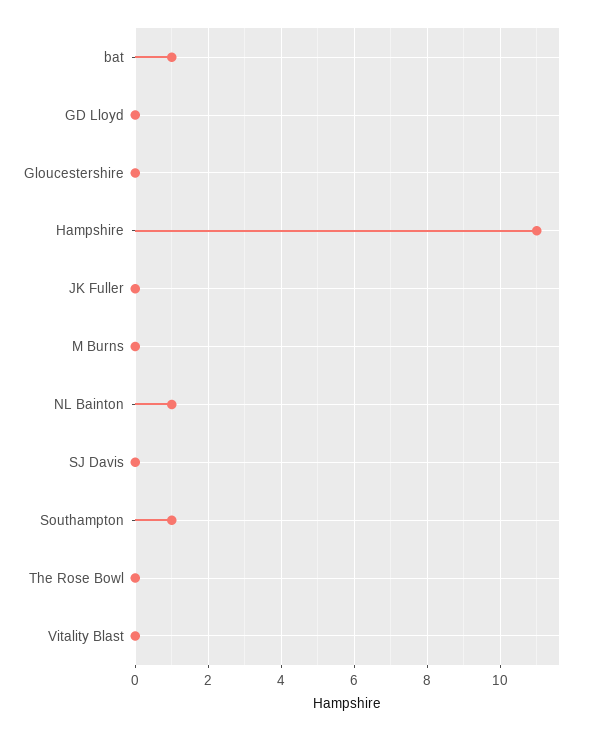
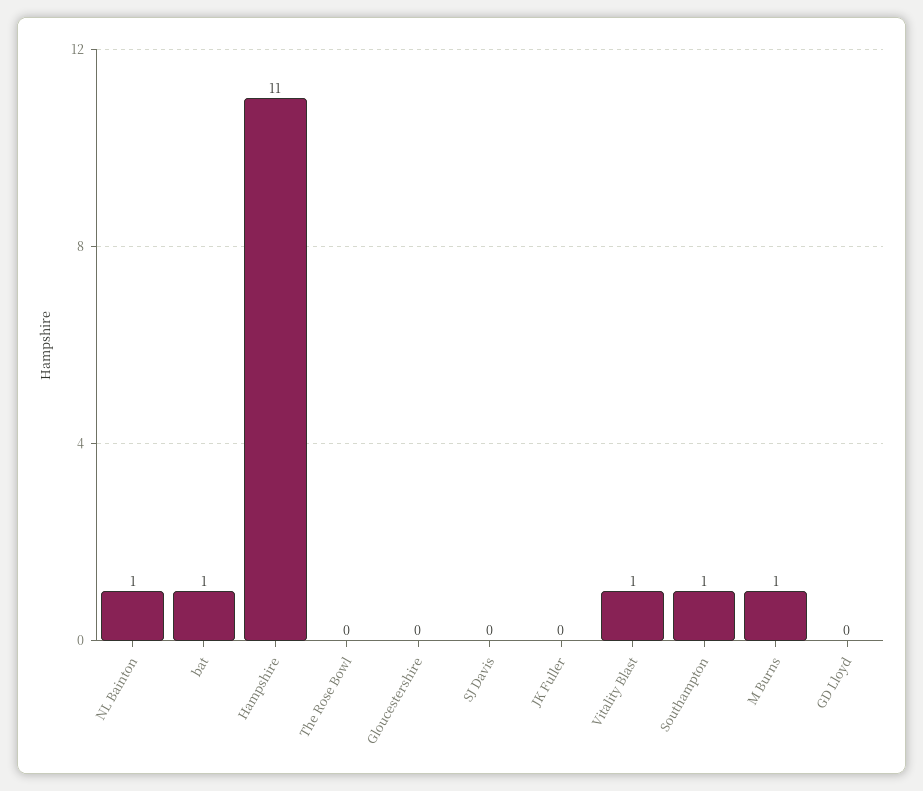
M Burns: 0 -> 1
Vitality Blast: 0 -> 1

